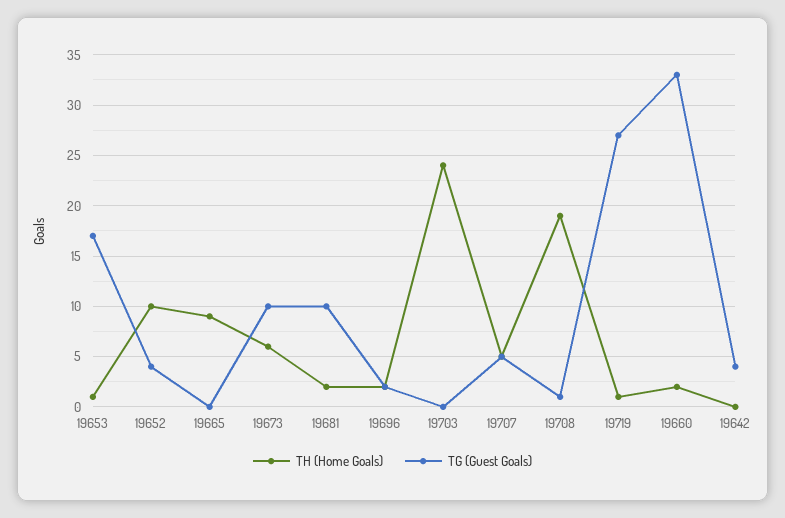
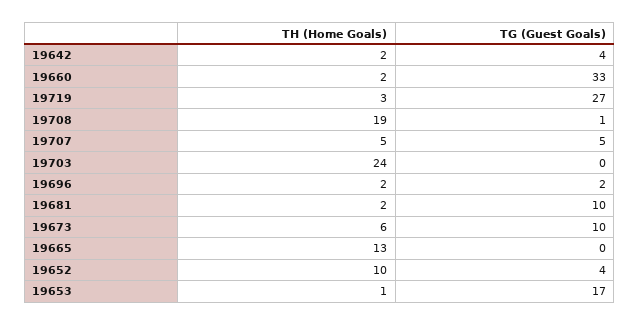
TH (Home Goals), 19665: 9 -> 13
TH (Home Goals), 19719: 1 -> 3
TH (Home Goals), 19642: 0 -> 2

